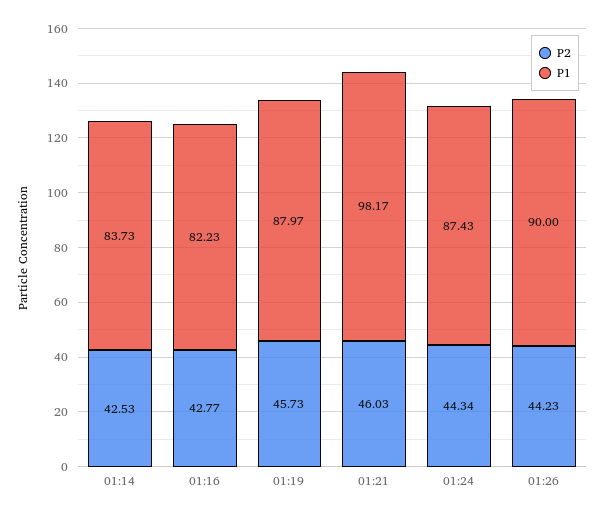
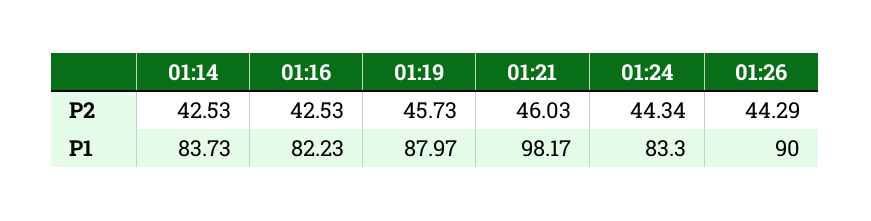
P2, 01:16: 42.77 -> 42.53
P1, 01:24: 87.43 -> 83.3
P2, 01:26: 44.23 -> 44.29

